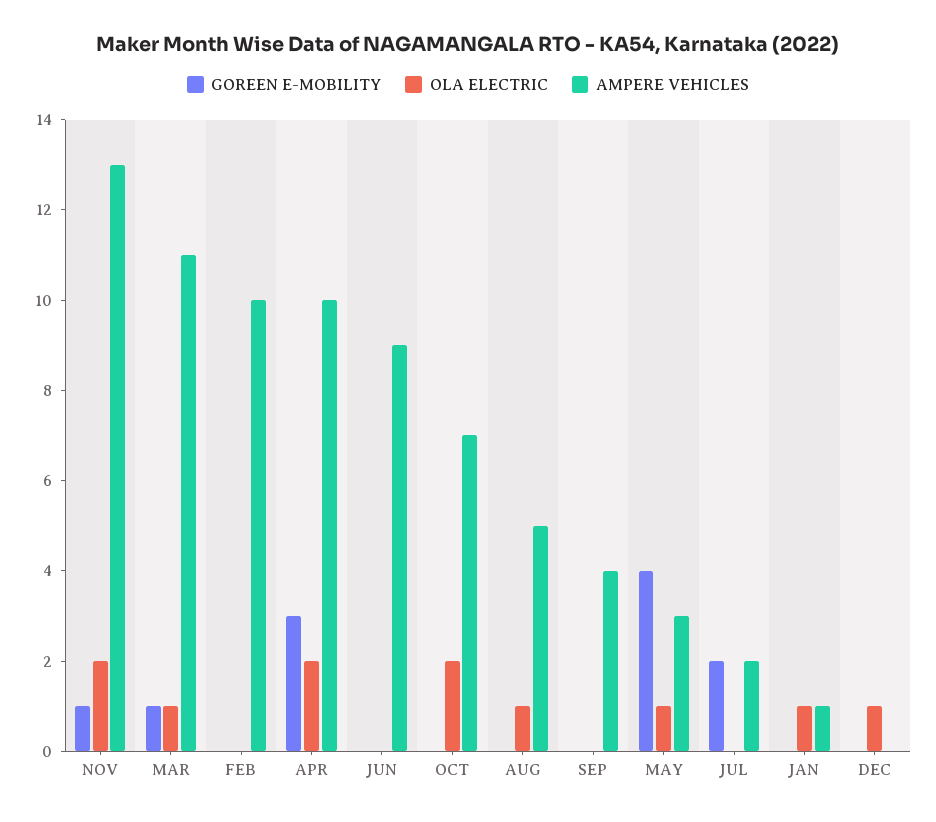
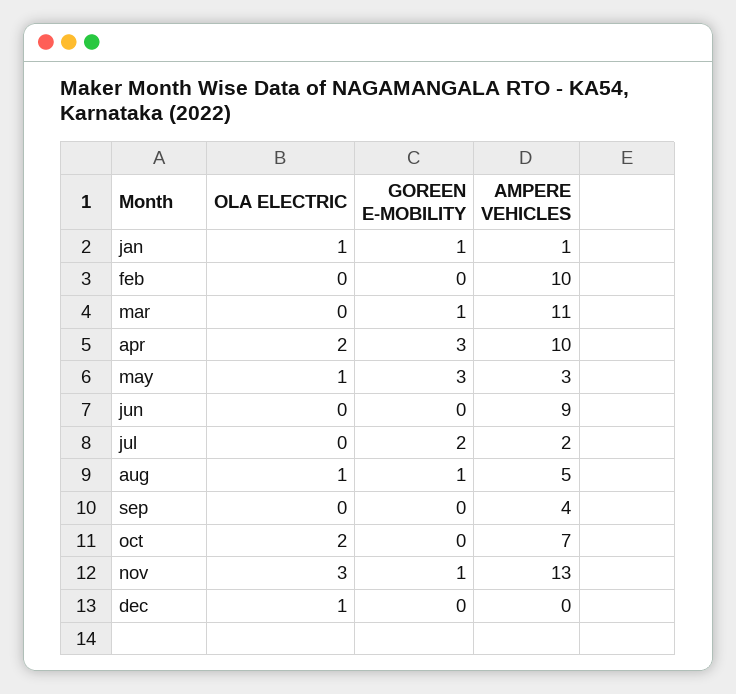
OLA ELECTRIC, NOV: 2 -> 3
OLA ELECTRIC, MAR: 1 -> 0
GOREEN E-MOBILITY, AUG: 0 -> 1
GOREEN E-MOBILITY, MAY: 4 -> 3
GOREEN E-MOBILITY, JAN: 0 -> 1

